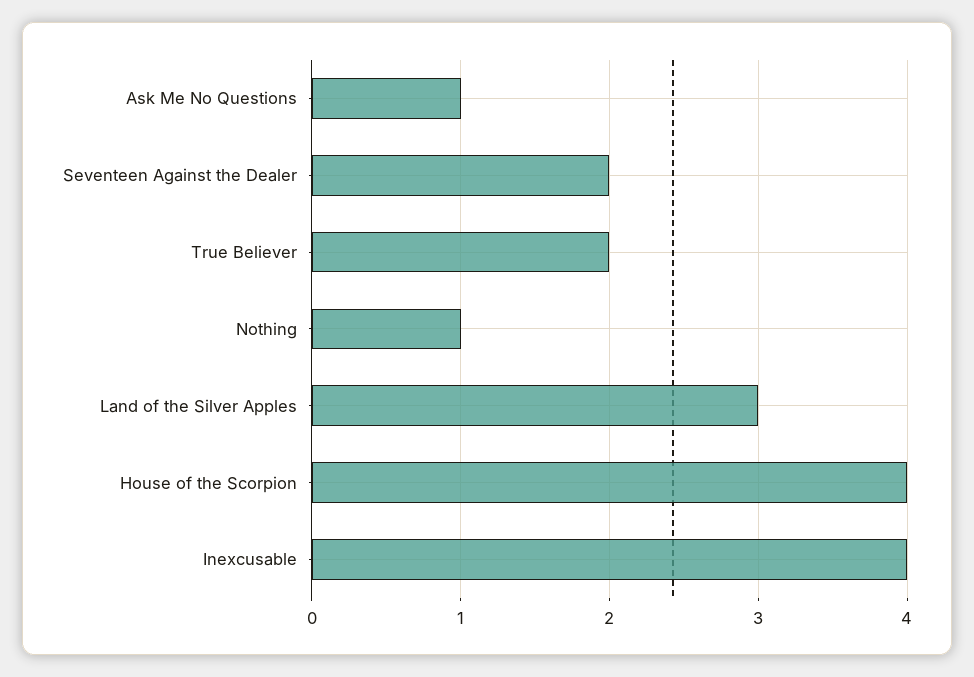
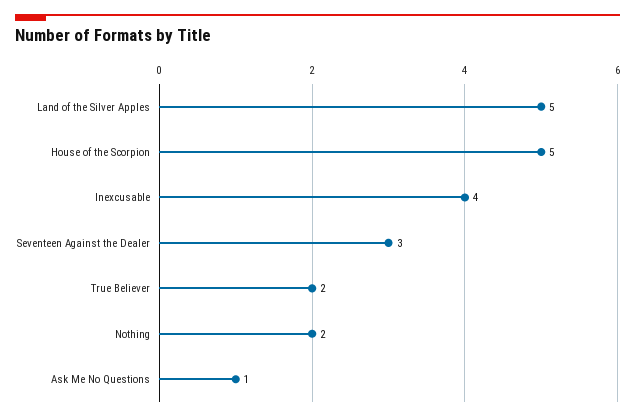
Seventeen Against the Dealer: 2 -> 3
Nothing: 1 -> 2
Land of the Silver Apples: 3 -> 5
House of the Scorpion: 4 -> 5

